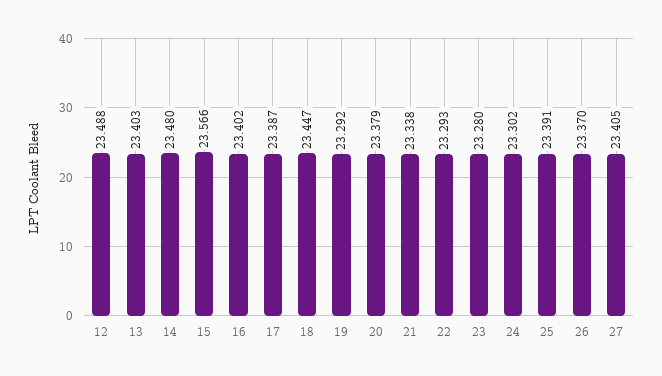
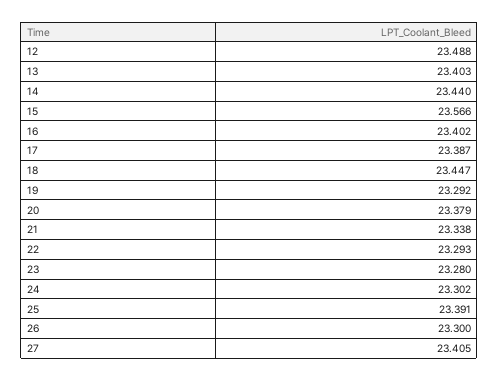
14: 23.48 -> 23.44
26: 23.37 -> 23.3

